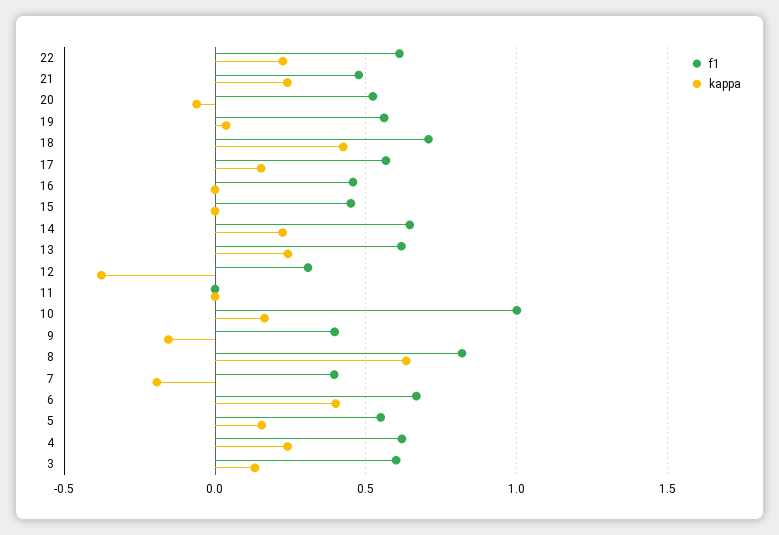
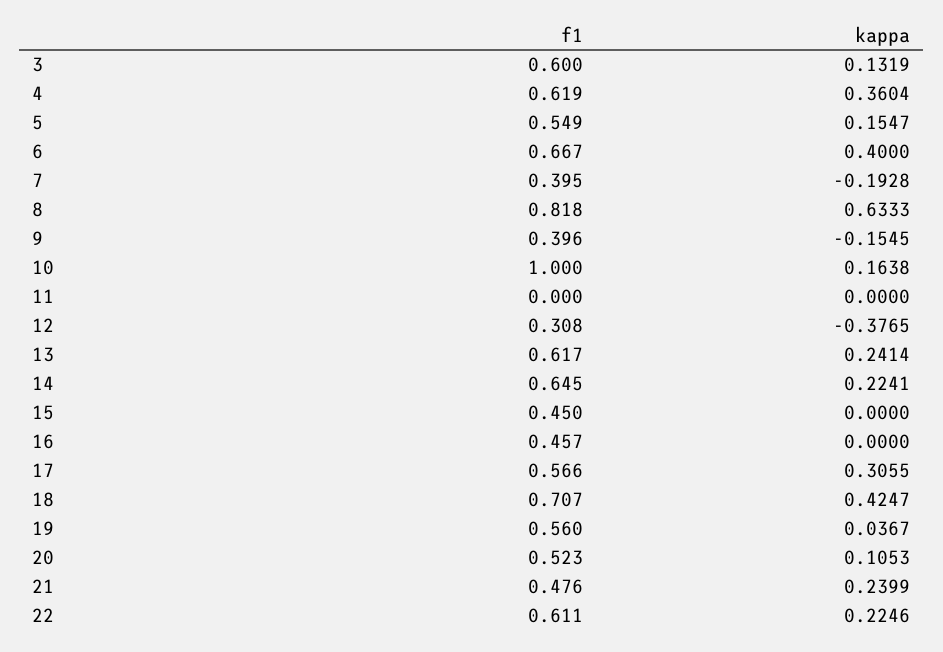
kappa, 20: -0.05 -> 0.1053
kappa, 17: 0.15 -> 0.3055
kappa, 4: 0.25 -> 0.3604

